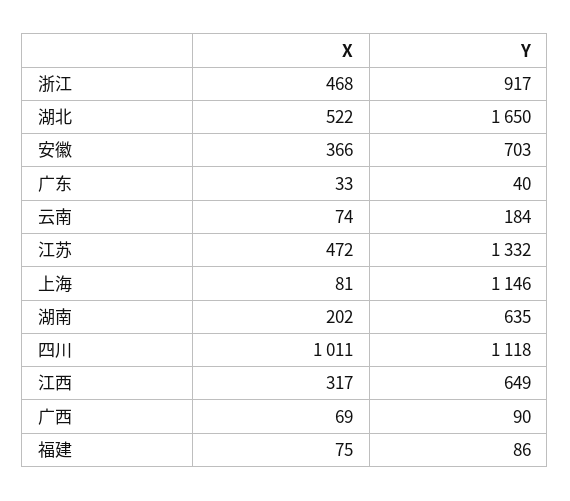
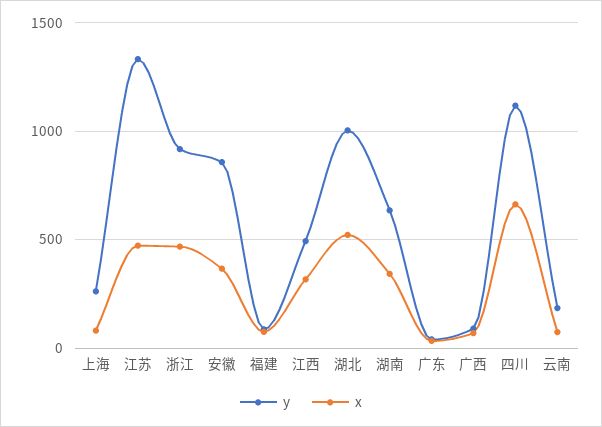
Y, 湖北: 1650 -> 1000
Y, 安徽: 703 -> 850
Y, 上海: 1146 -> 250
X, 湖南: 202 -> 350
X, 四川: 1011 -> 650
Y, 江西: 649 -> 500

